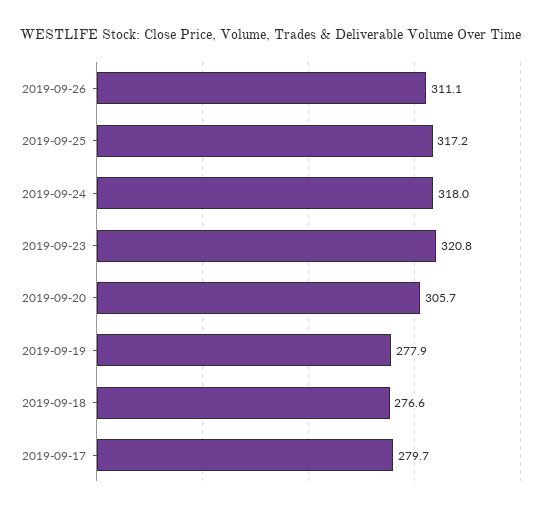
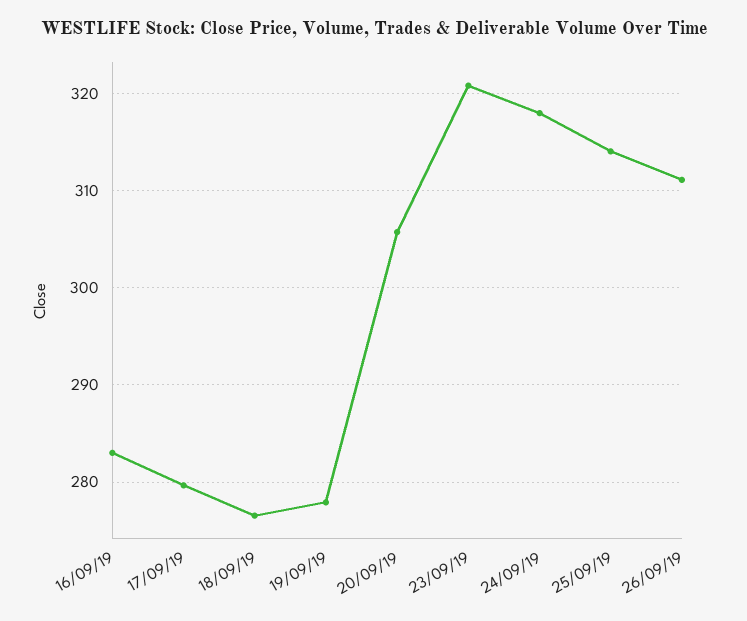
2019-09-25: 317.2 -> 314
16/09/19: none -> 283

